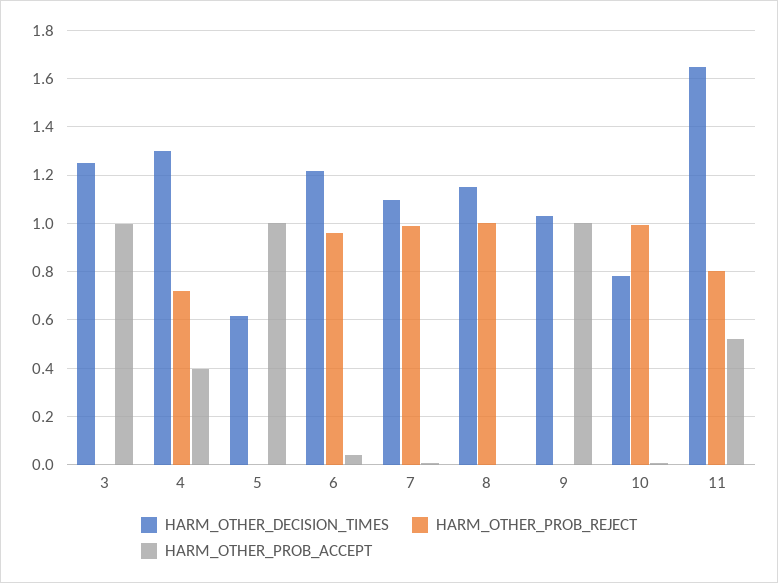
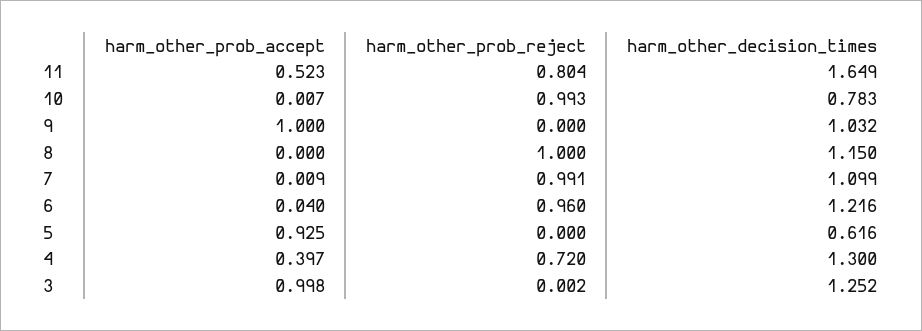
HARM_OTHER_PROB_ACCEPT, 5: 1 -> 0.925

